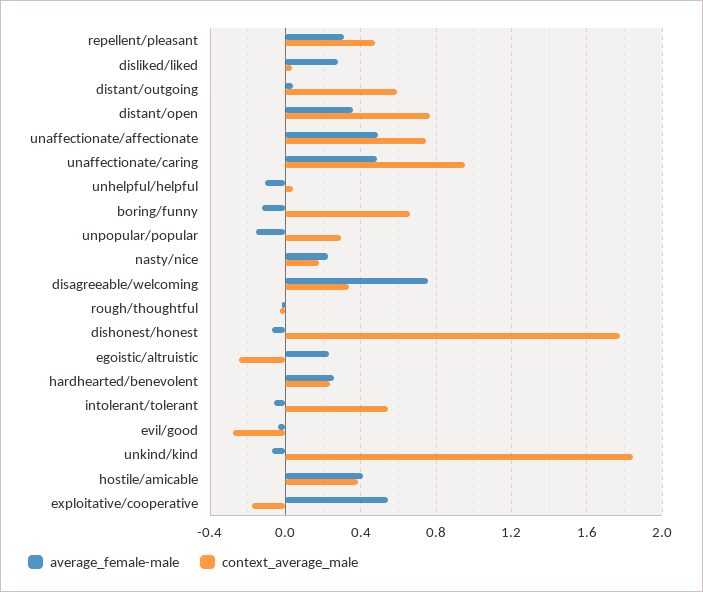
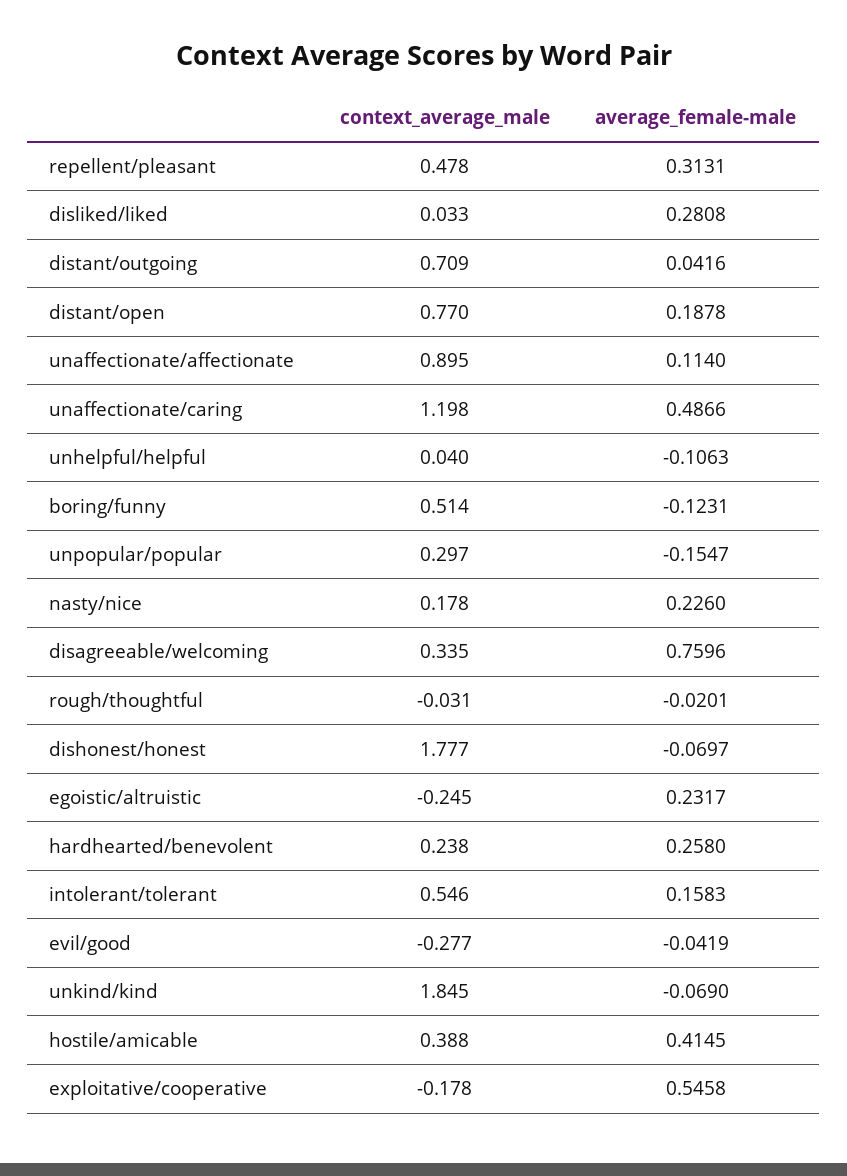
context_average_male, distant/outgoing: 0.6 -> 0.709
average_female-male, distant/open: 0.35 -> 0.1878
average_female-male, unaffectionate/affectionate: 0.5 -> 0.114
context_average_male, unaffectionate/affectionate: 0.75 -> 0.895
context_average_male, unaffectionate/caring: 0.95 -> 1.198
context_average_male, boring/funny: 0.65 -> 0.514
average_female-male, intolerant/tolerant: -0.05 -> 0.1583

